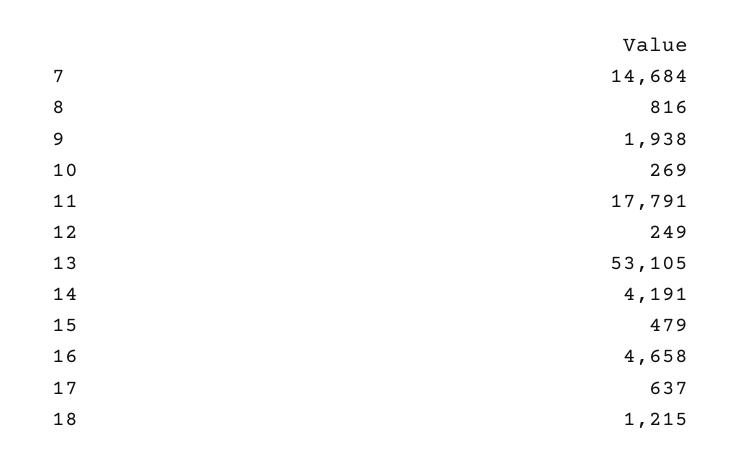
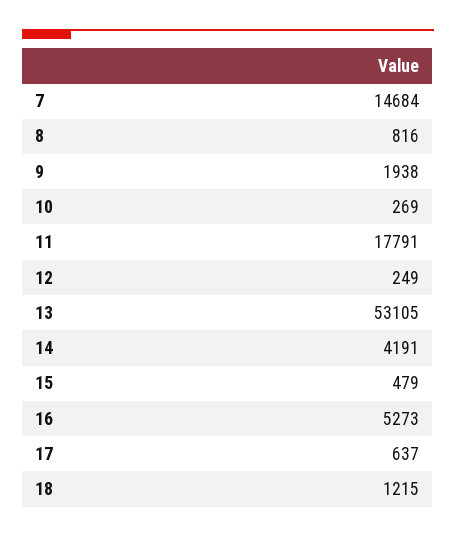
16: 4658 -> 5273

